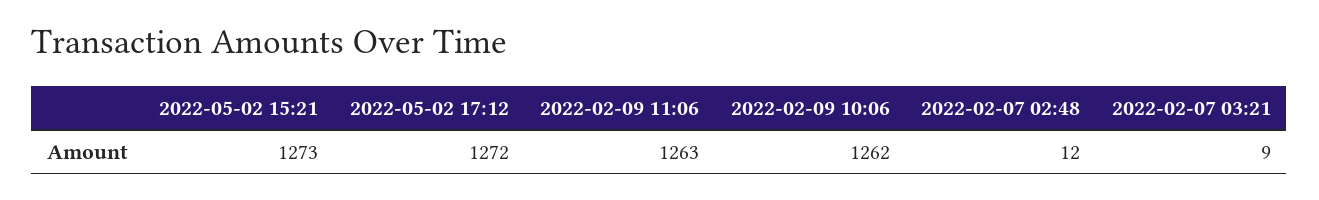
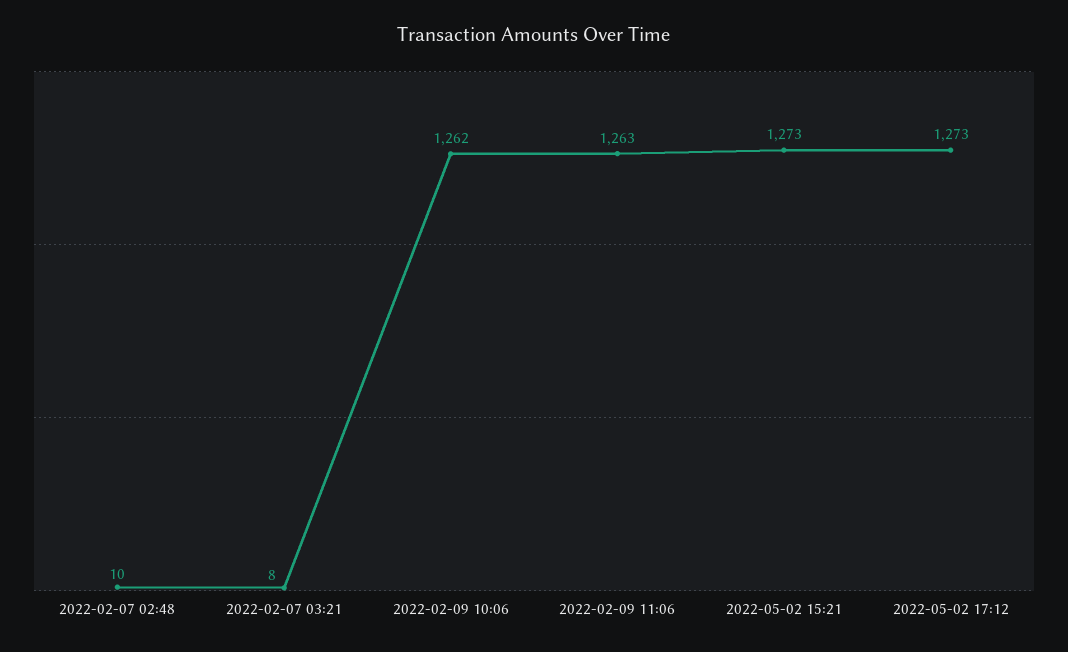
2022-05-02 17:12: 1272 -> 1273
2022-02-07 02:48: 12 -> 10
2022-02-07 03:21: 9 -> 8

